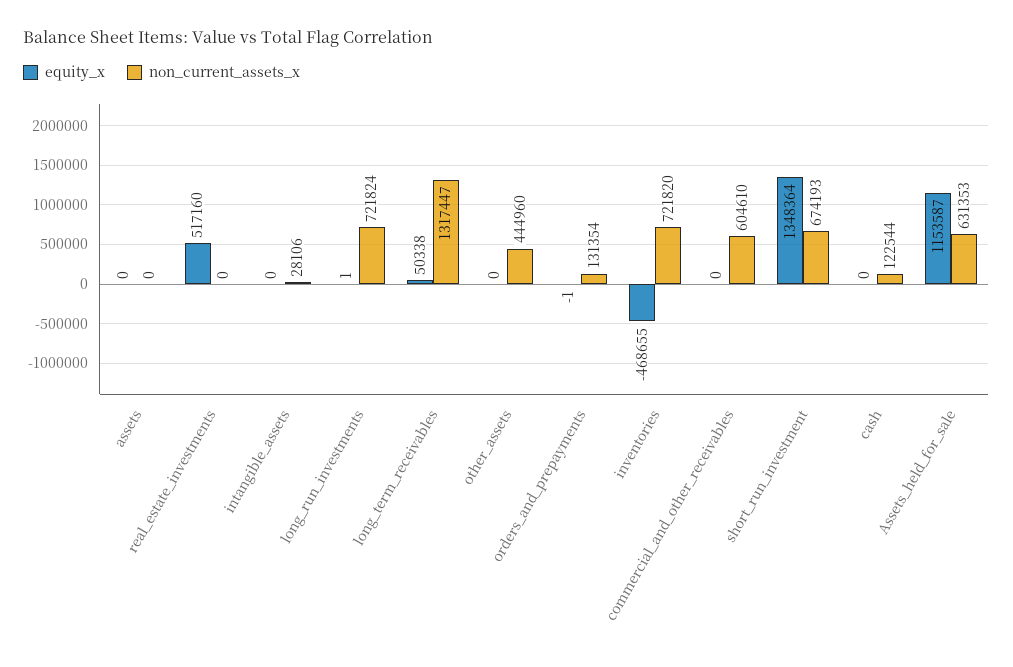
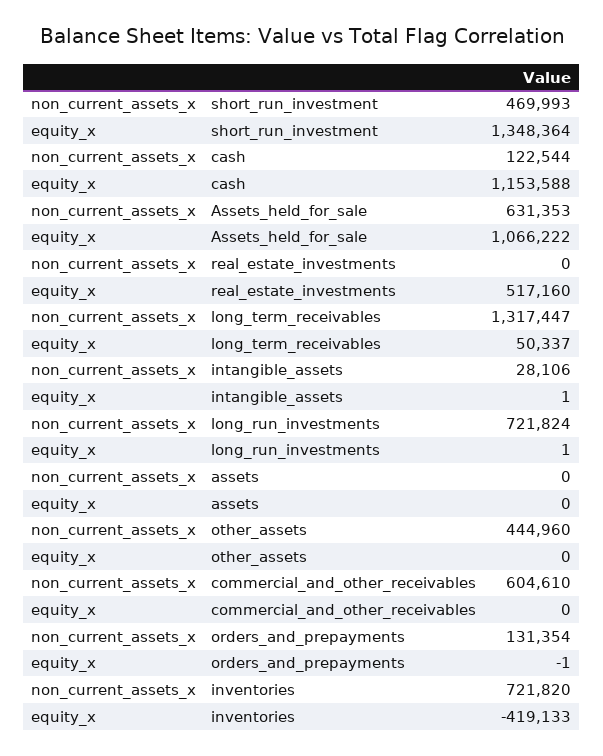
equity_x, intangible_assets: 0 -> 1
equity_x, long_term_receivables: 50338 -> 50337
equity_x, inventories: -468655 -> -419133
non_current_assets_x, short_run_investment: 674193 -> 469993
equity_x, cash: 0 -> 1153588
equity_x, Assets_held_for_sale: 1153587 -> 1066222

